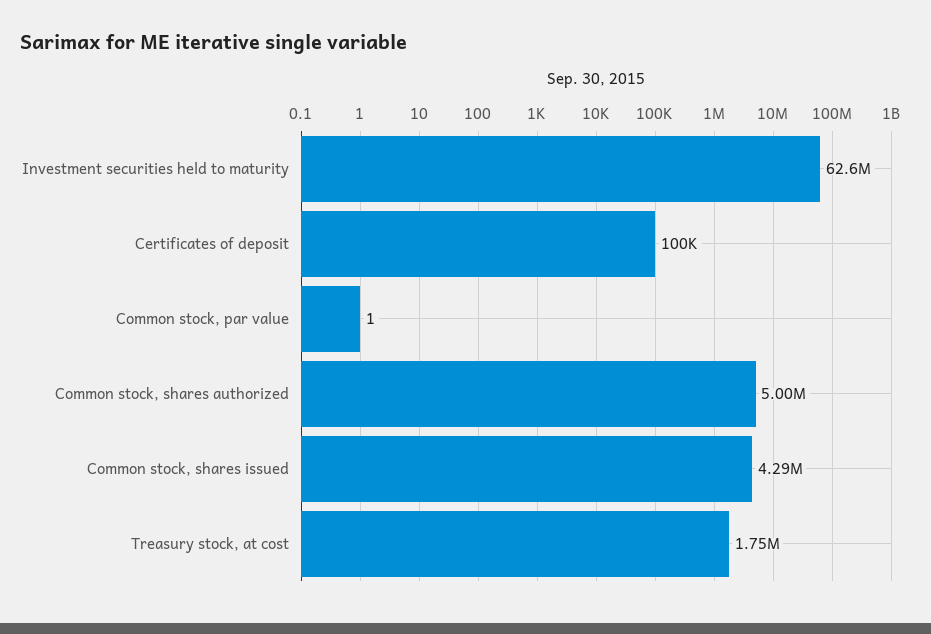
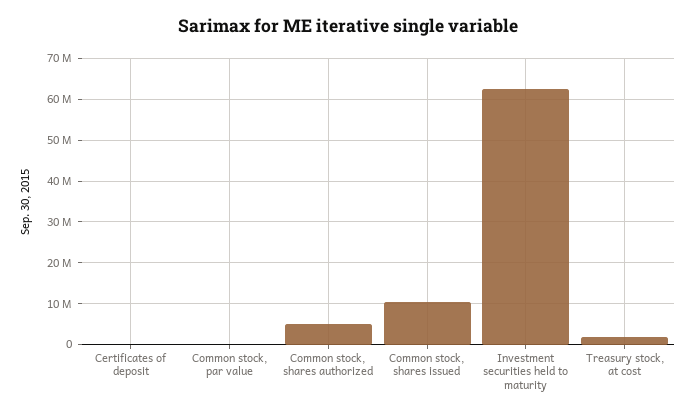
Common stock, shares issued: 4290000 -> 10000000

